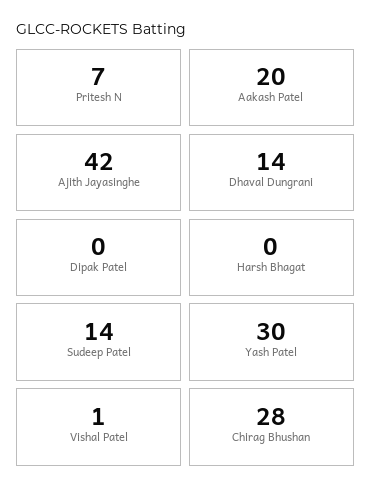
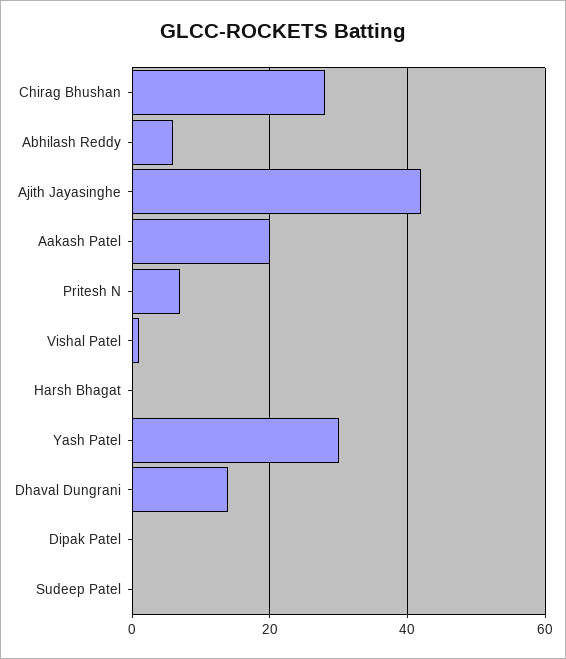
Sudeep Patel: 14 -> 0
Abhilash Reddy: none -> 5

